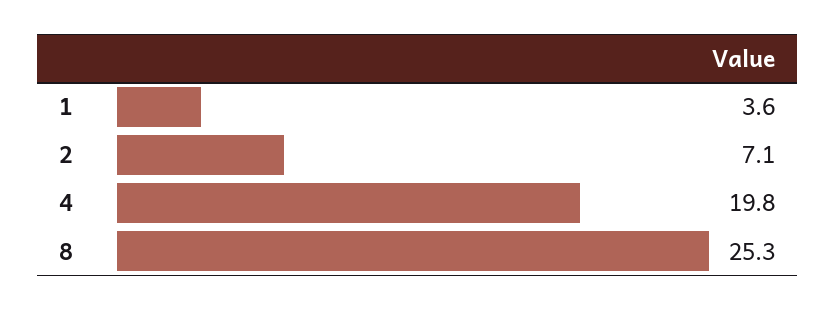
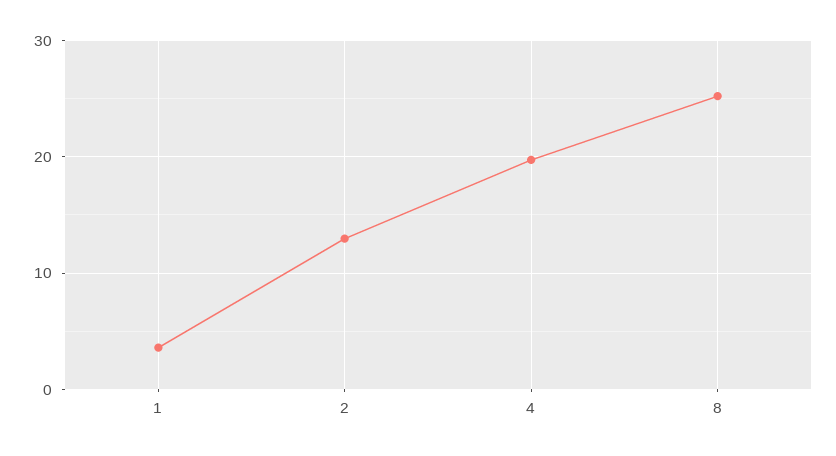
2: 7.1 -> 13

